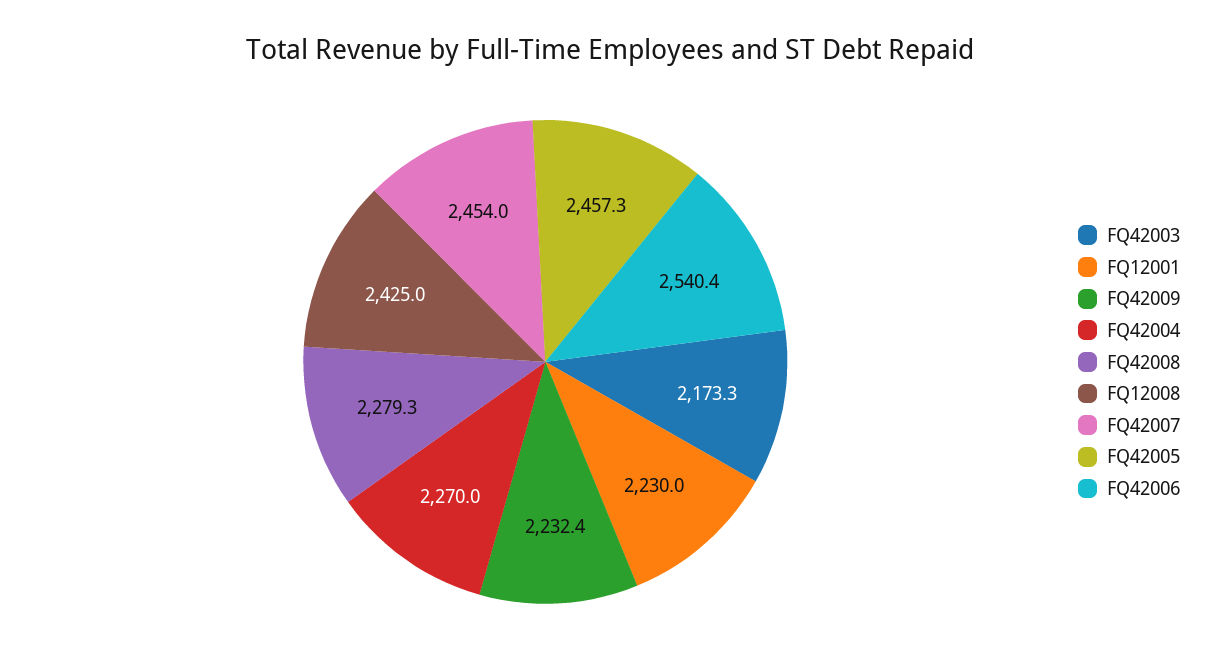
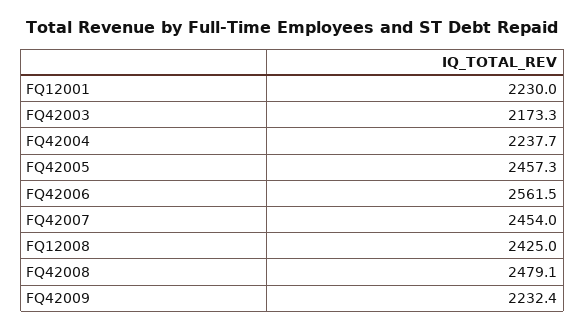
FQ42004: 2270 -> 2237.7
FQ42008: 2279.3 -> 2479.1
FQ42006: 2540.4 -> 2561.5

